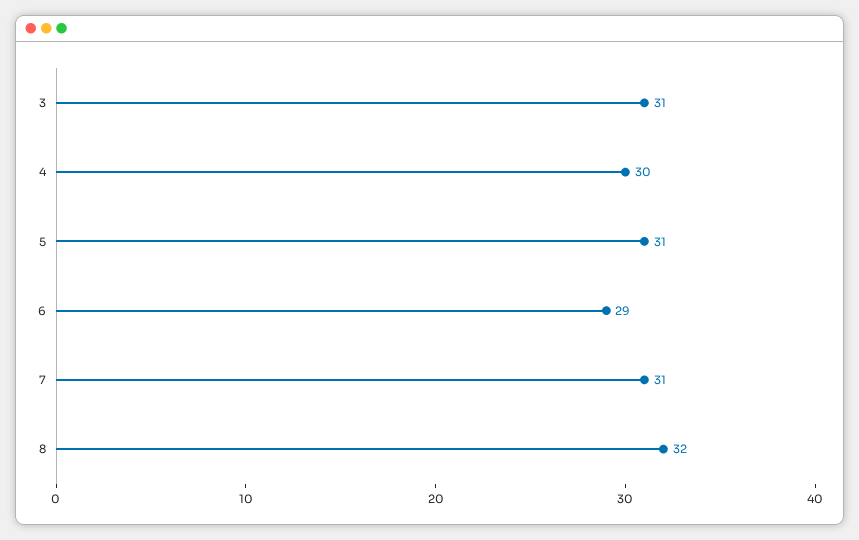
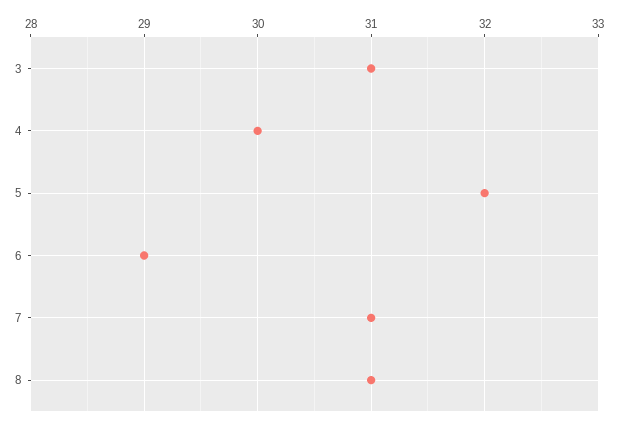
5: 31 -> 32
8: 32 -> 31

